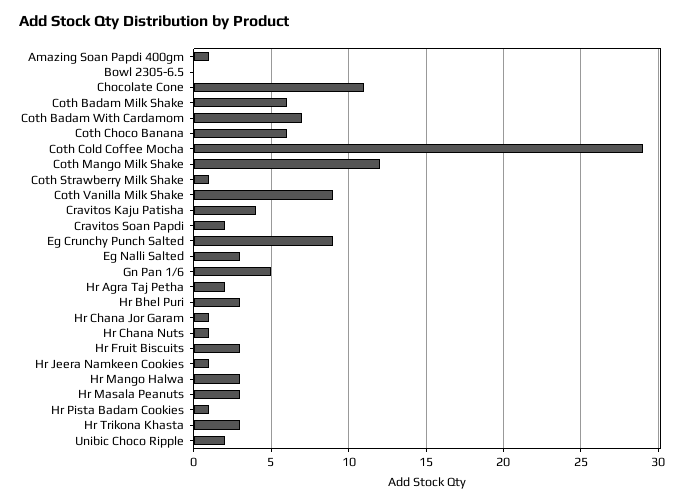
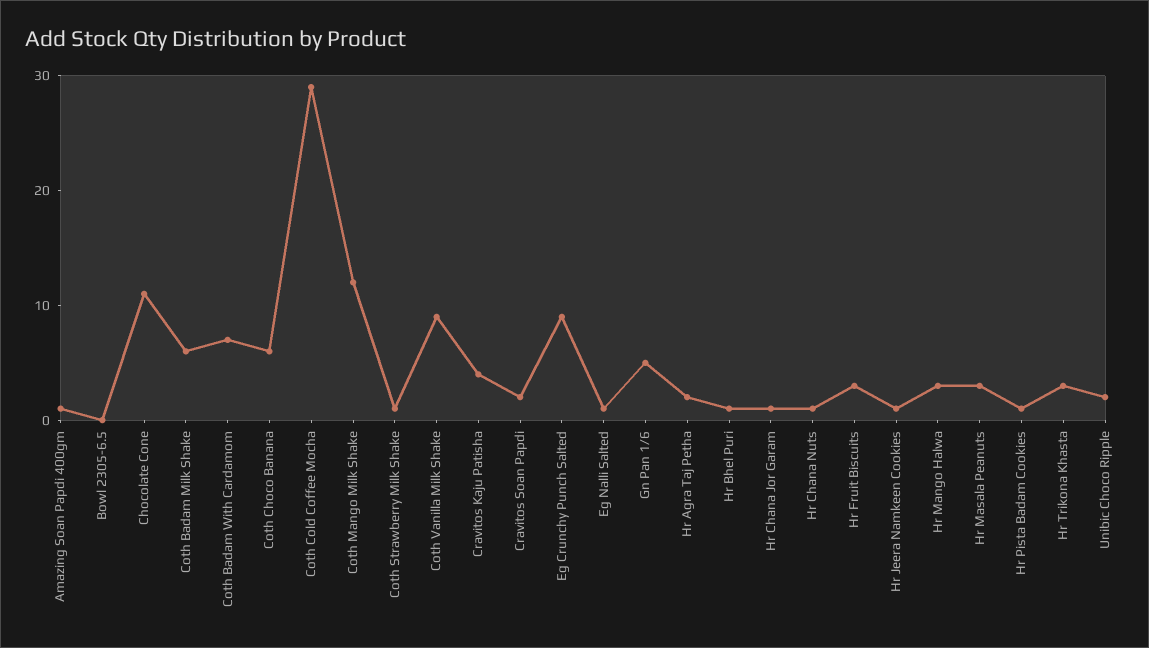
Eg Nalli Salted: 3 -> 1
Hr Bhel Puri: 3 -> 1

